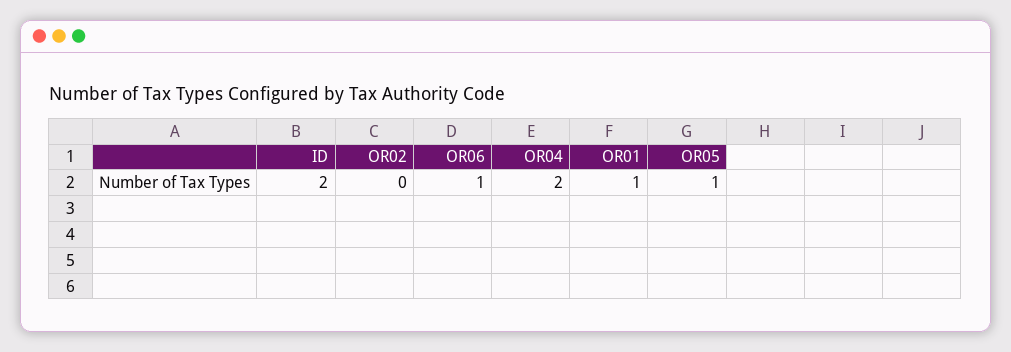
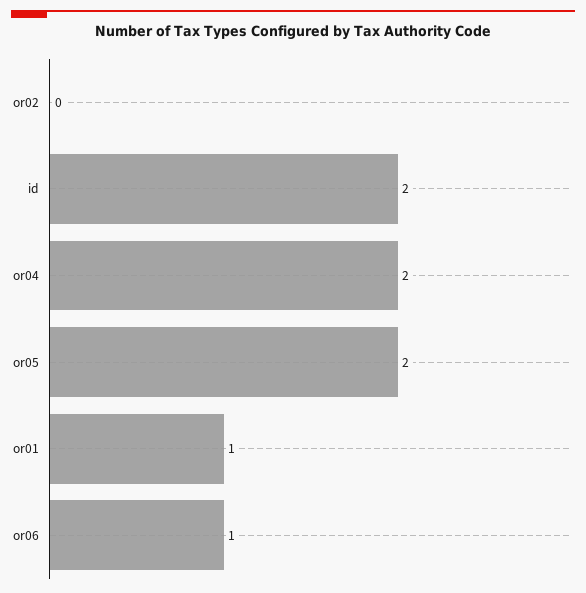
OR05: 1 -> 2

